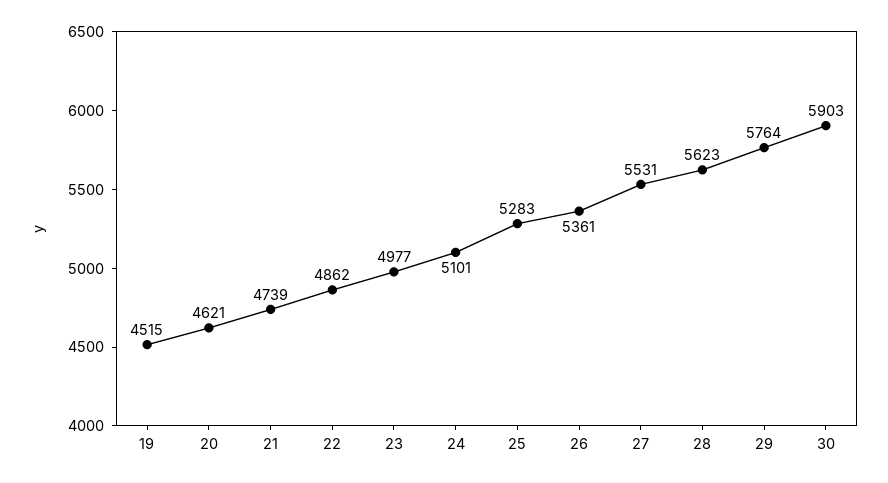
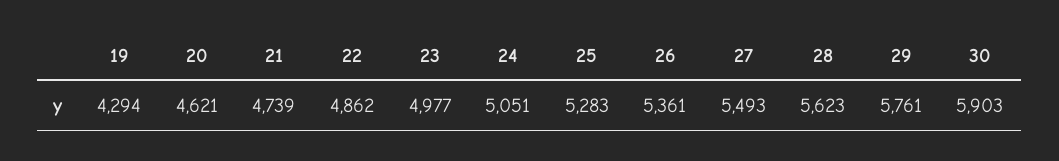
19: 4515 -> 4294
24: 5101 -> 5051
27: 5531 -> 5493
29: 5764 -> 5761

